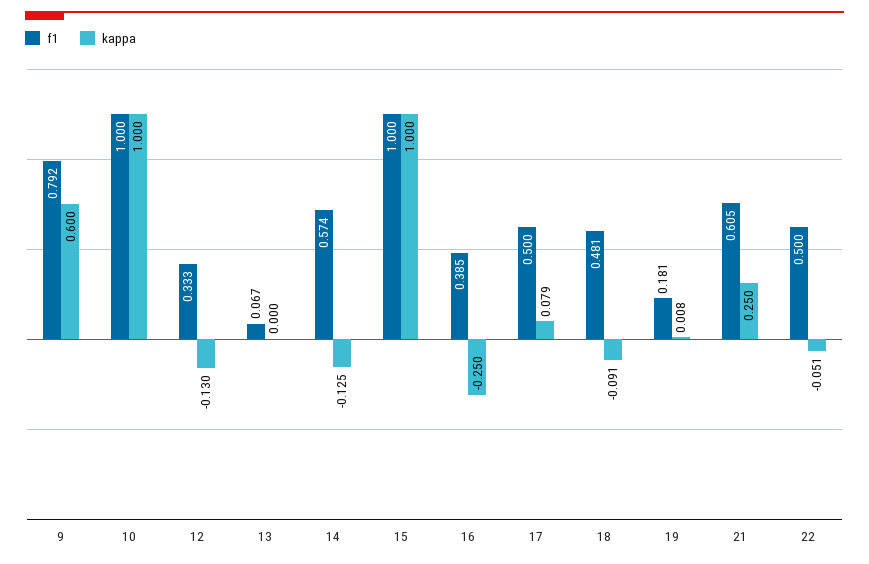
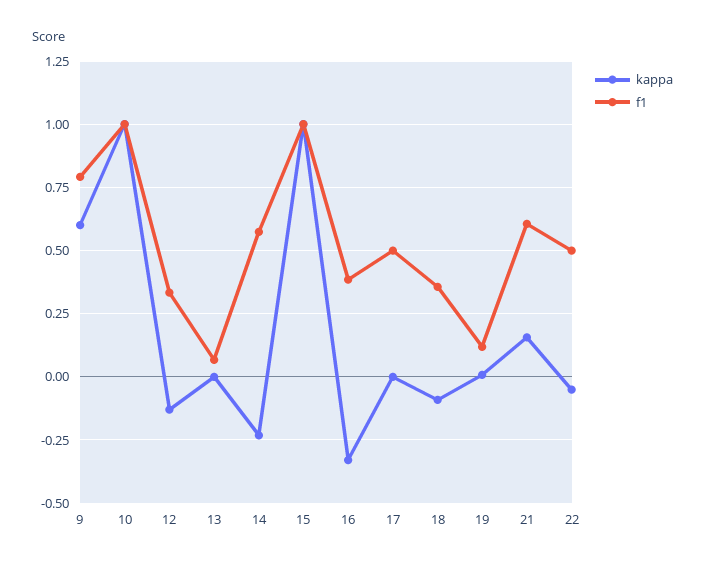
kappa, 14: -0.125 -> -0.225
kappa, 16: -0.25 -> -0.325
kappa, 17: 0.079 -> 0
f1, 18: 0.481 -> 0.35
f1, 19: 0.181 -> 0.125
kappa, 21: 0.25 -> 0.15

